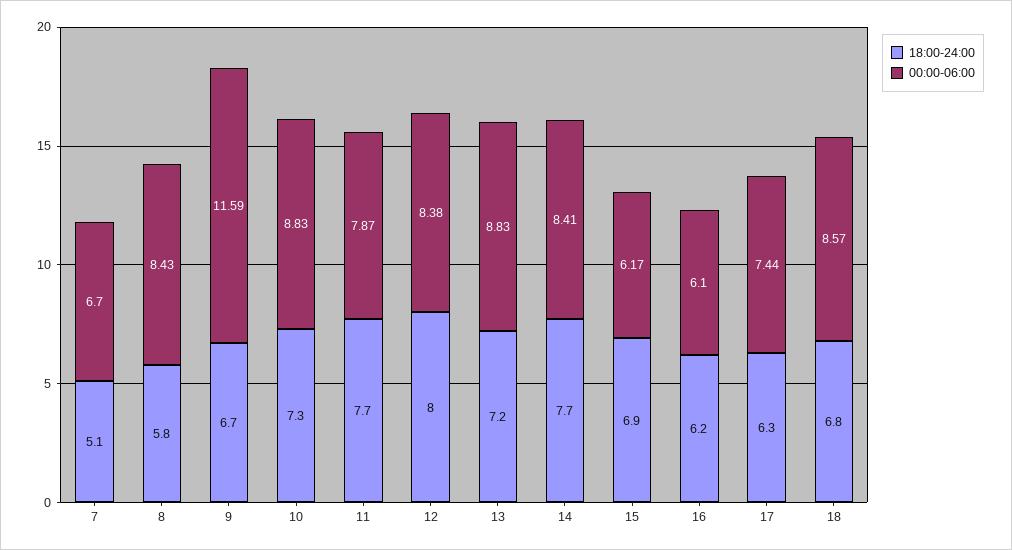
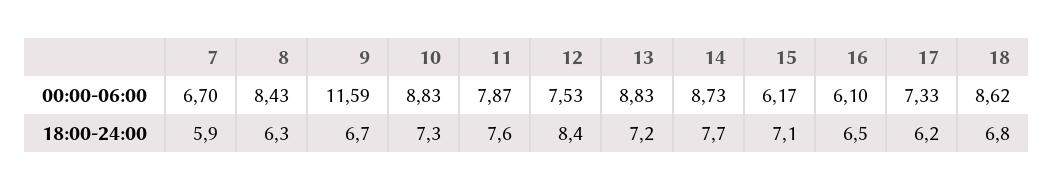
18:00-24:00, 7: 5.1 -> 5.9
18:00-24:00, 8: 5.8 -> 6.3
18:00-24:00, 11: 7.7 -> 7.6
18:00-24:00, 12: 8 -> 8.4
00:00-06:00, 12: 8.38 -> 7.53
00:00-06:00, 14: 8.41 -> 8.73
18:00-24:00, 15: 6.9 -> 7.1
18:00-24:00, 16: 6.2 -> 6.5
18:00-24:00, 17: 6.3 -> 6.2
00:00-06:00, 17: 7.44 -> 7.33
00:00-06:00, 18: 8.57 -> 8.62

